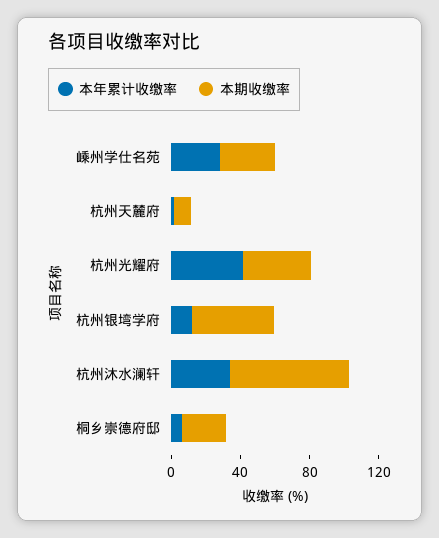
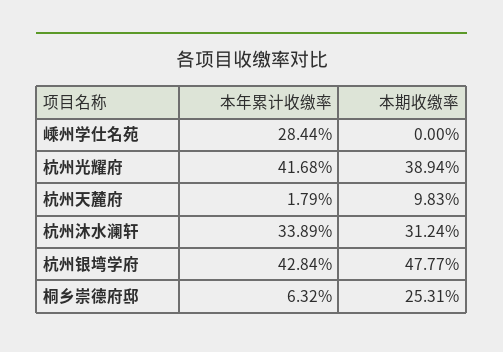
本期收缴率, 嵊州学仕名苑: 30 -> 0
本年累计收缴率, 杭州银塆学府: 10 -> 42.84
本期收缴率, 杭州沐水澜轩: 70 -> 31.24

